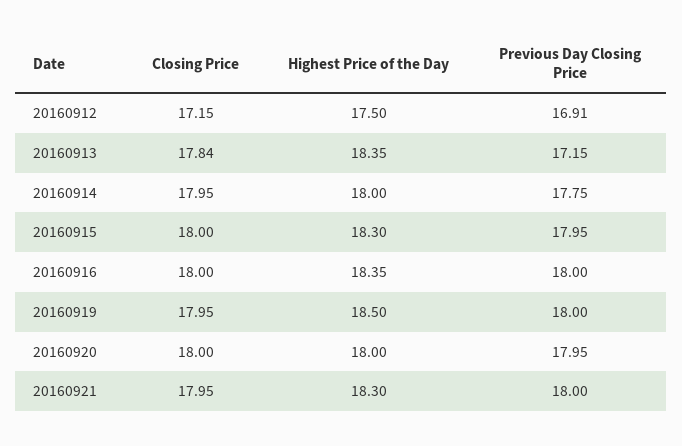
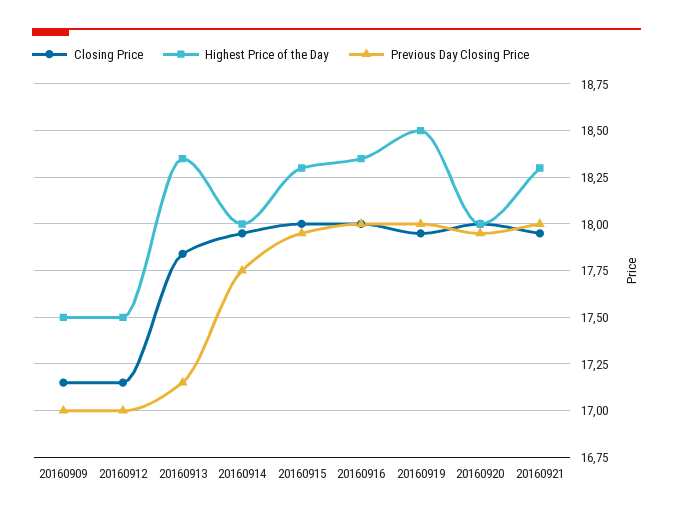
Previous Day Closing Price, 20160912: 16.91 -> 17
Closing Price, 20160909: none -> 17.15
Highest Price of the Day, 20160909: none -> 17.5
Previous Day Closing Price, 20160909: none -> 17

